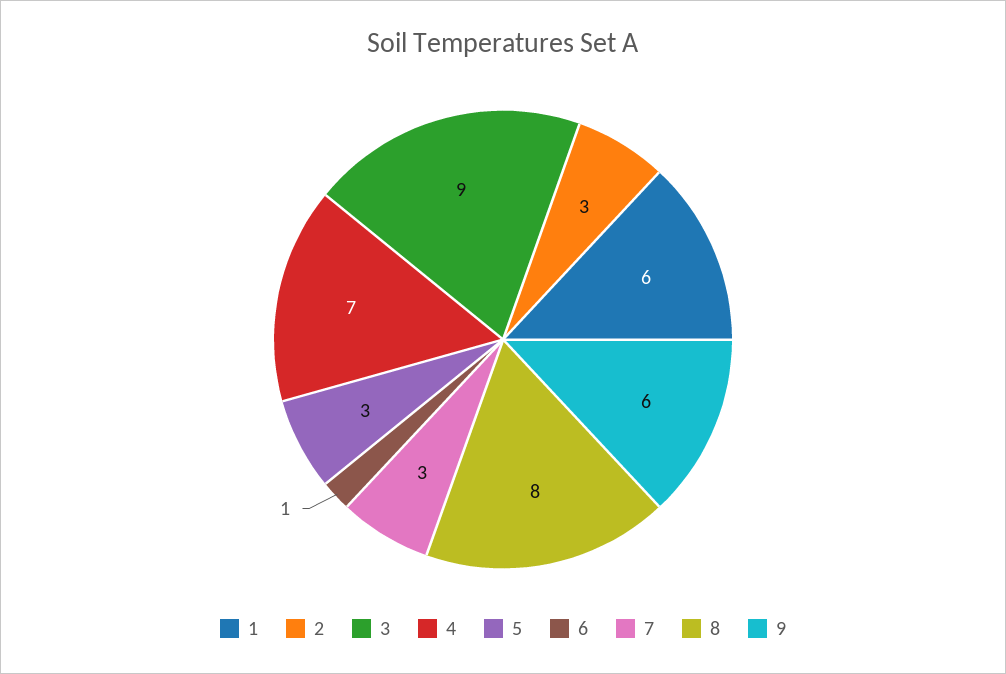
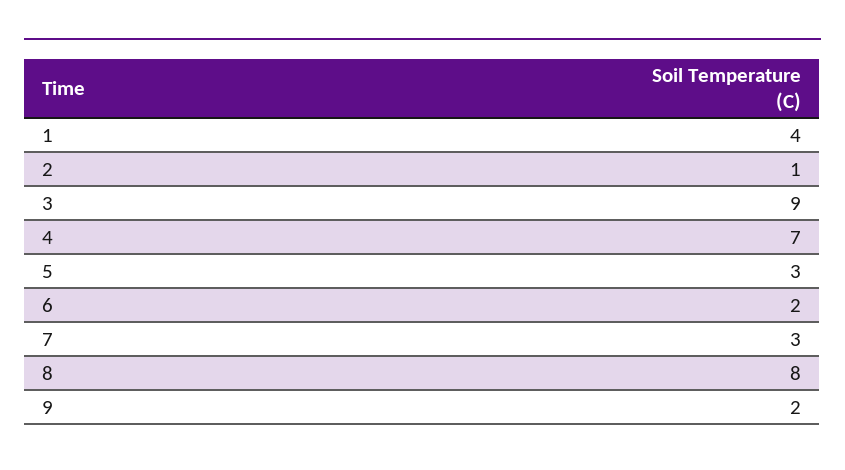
1: 6 -> 4
2: 3 -> 1
6: 1 -> 2
9: 6 -> 2

